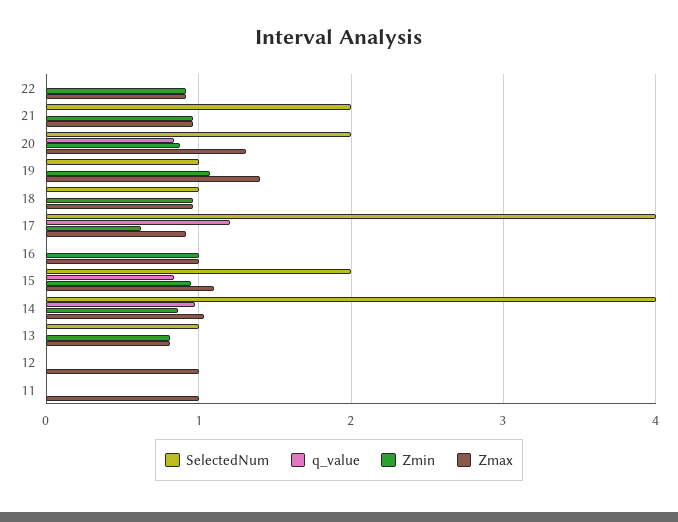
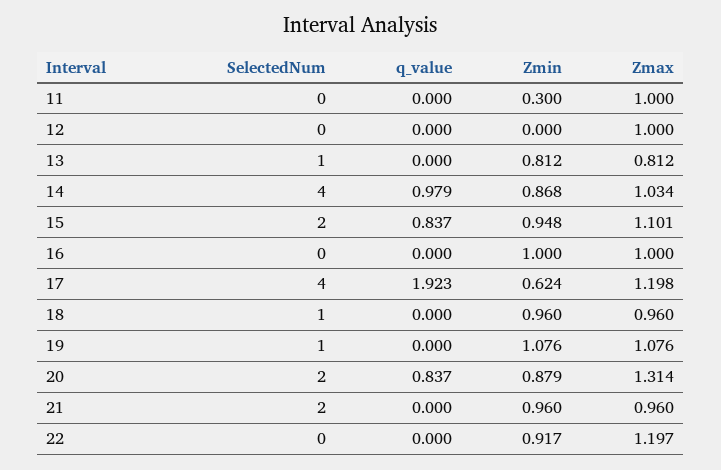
Zmax, 22: 0.9 -> 1.197
Zmax, 19: 1.4 -> 1.076
q_value, 17: 1.2 -> 1.923
Zmax, 17: 0.9 -> 1.198
Zmin, 11: 0 -> 0.3

